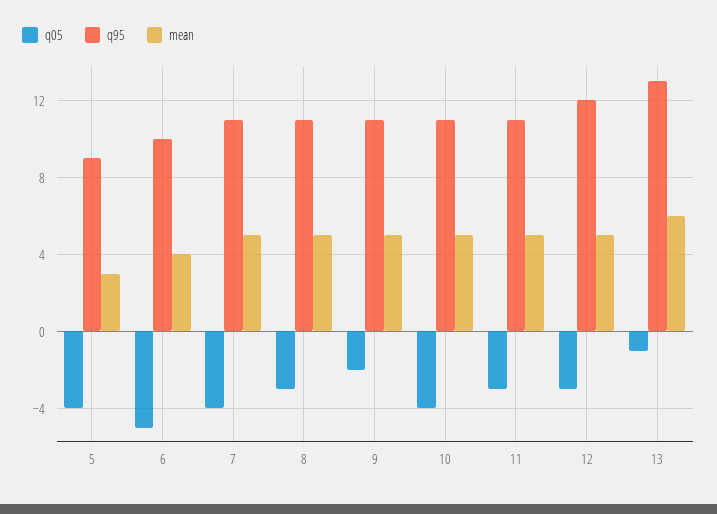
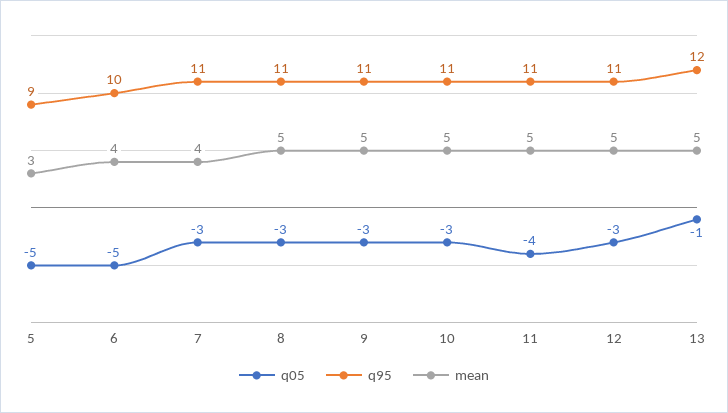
q05, 5: -4 -> -5
q05, 7: -4 -> -3
mean, 7: 5 -> 4
q05, 9: -2 -> -3
q05, 10: -4 -> -3
q05, 11: -3 -> -4
q95, 12: 12 -> 11
q95, 13: 13 -> 12
mean, 13: 6 -> 5

